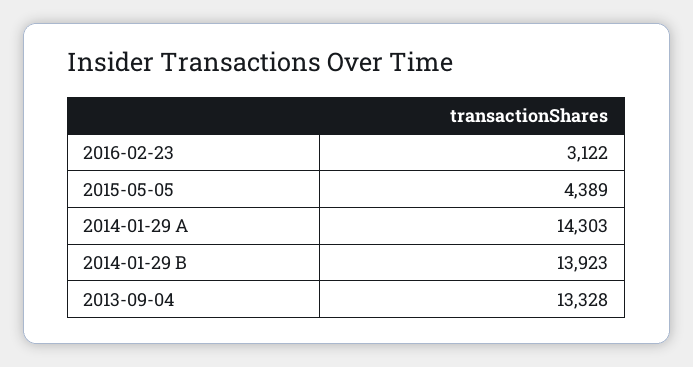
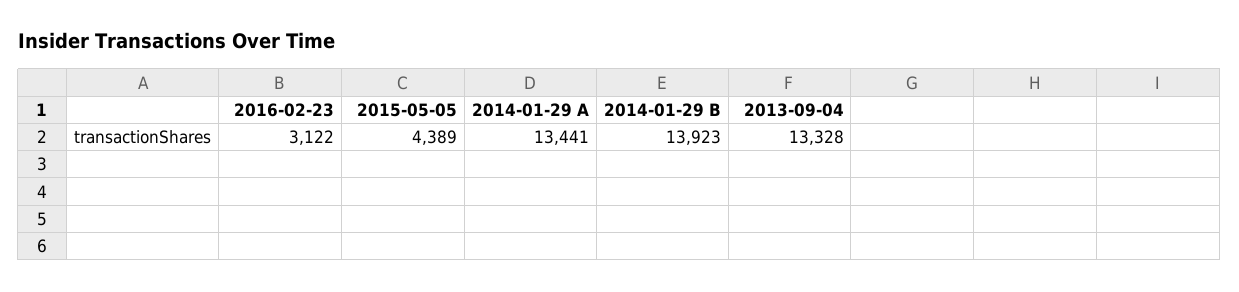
2014-01-29 A: 14303 -> 13441

